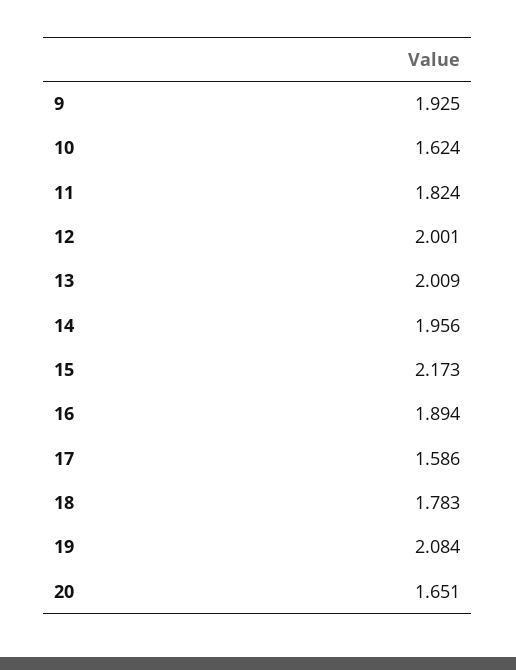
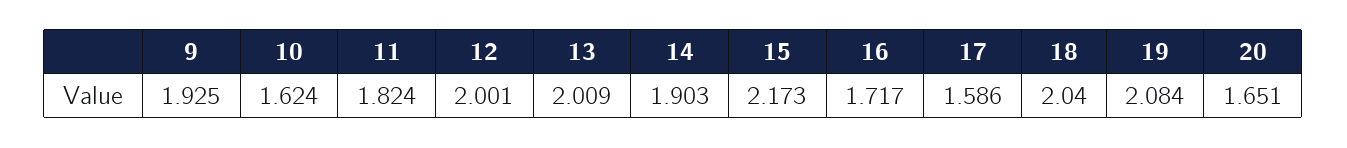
14: 1.956 -> 1.903
16: 1.894 -> 1.717
18: 1.783 -> 2.04

